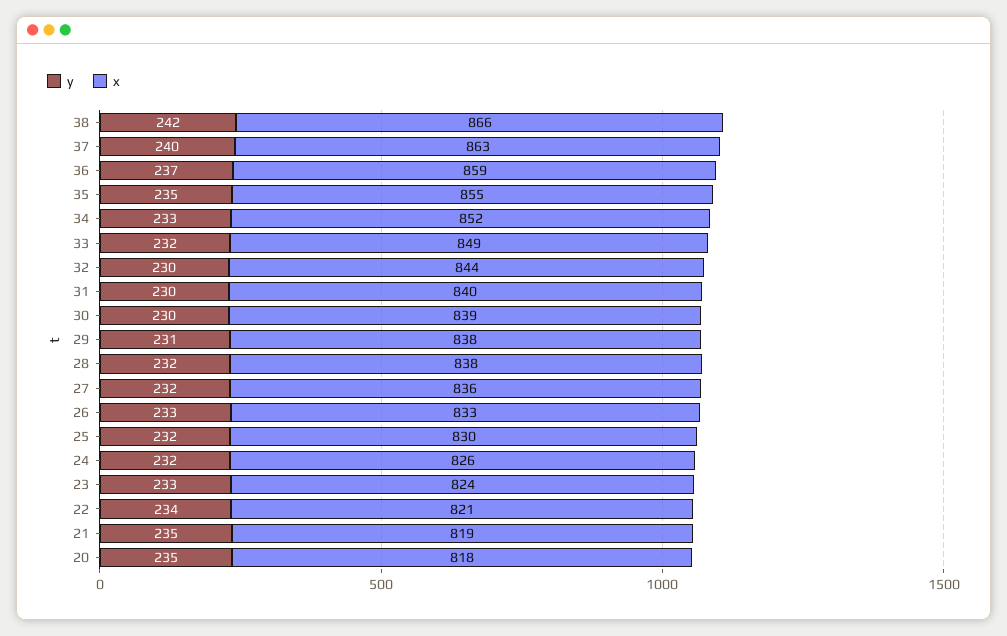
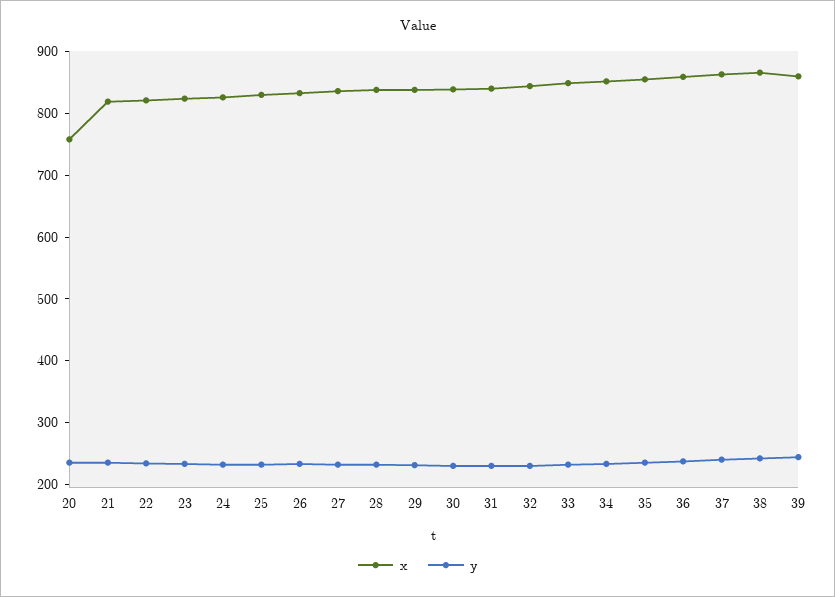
x, 20: 818 -> 760
x, 39: none -> 860
y, 39: none -> 240

